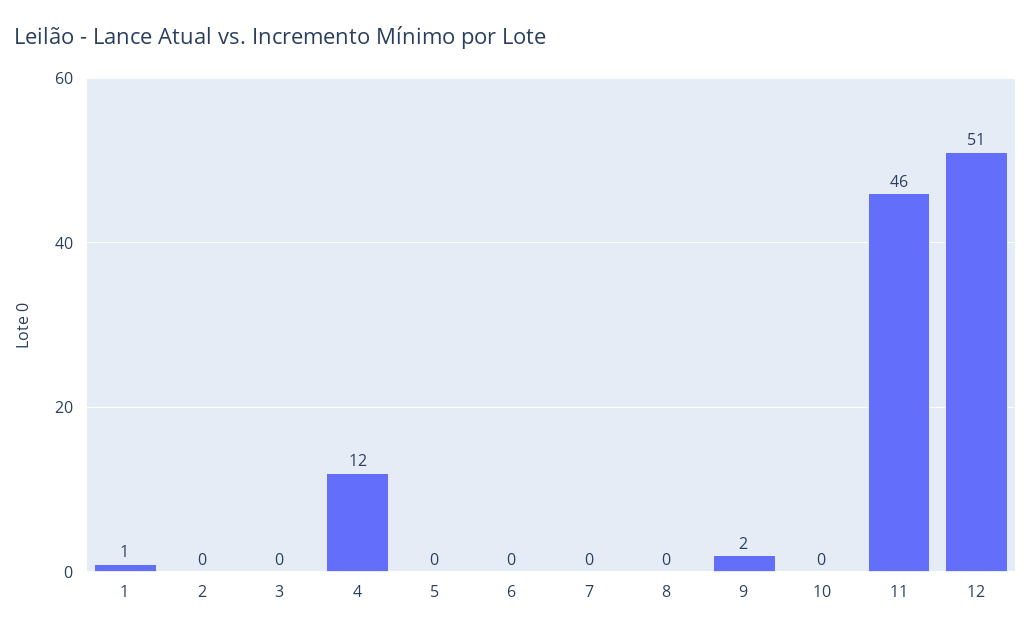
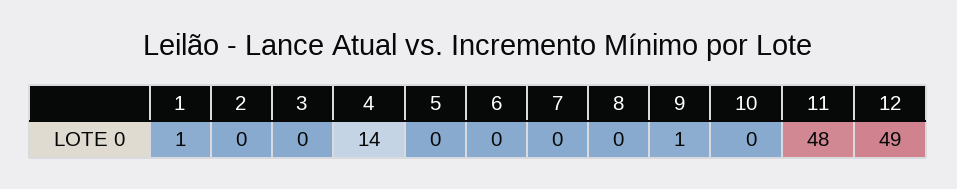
4: 12 -> 14
9: 2 -> 1
11: 46 -> 48
12: 51 -> 49

